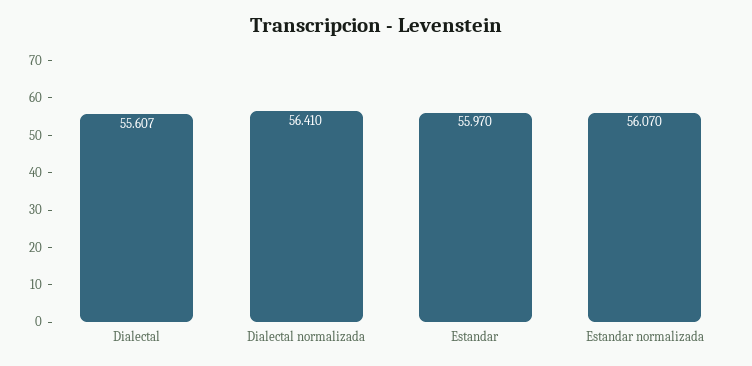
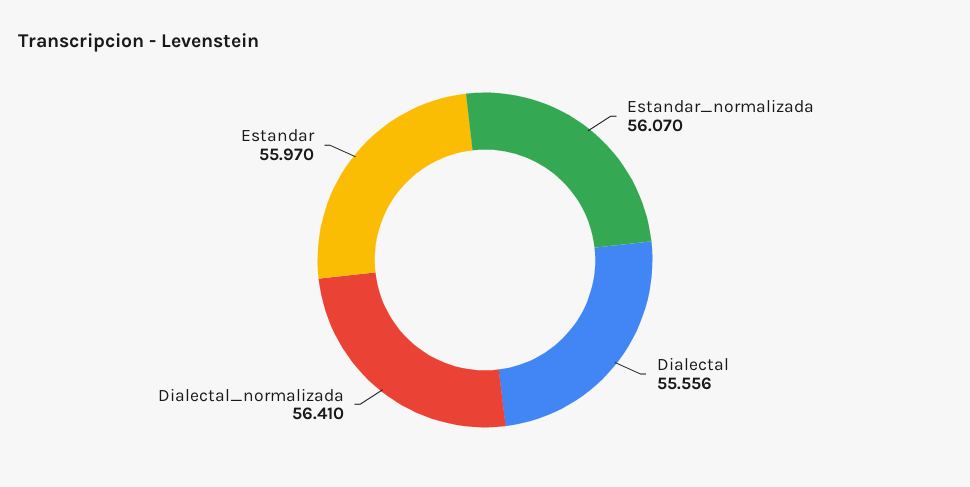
Dialectal: 55.607 -> 55.556

